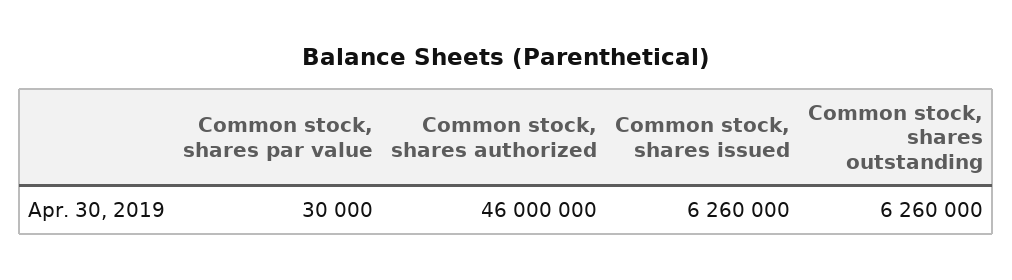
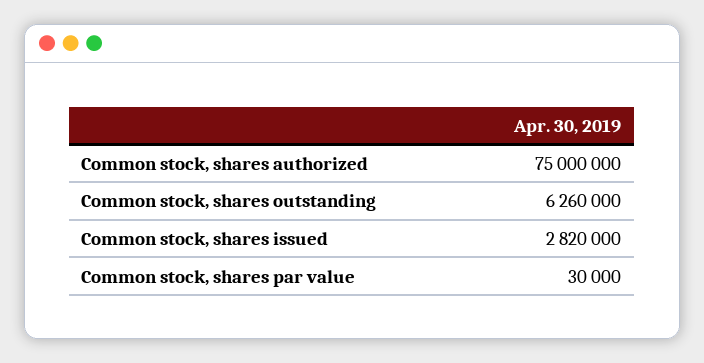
Common stock, shares authorized: 46000000 -> 75000000
Common stock, shares issued: 6260000 -> 2820000

